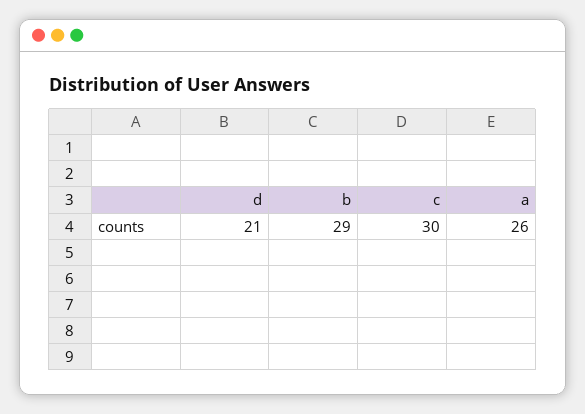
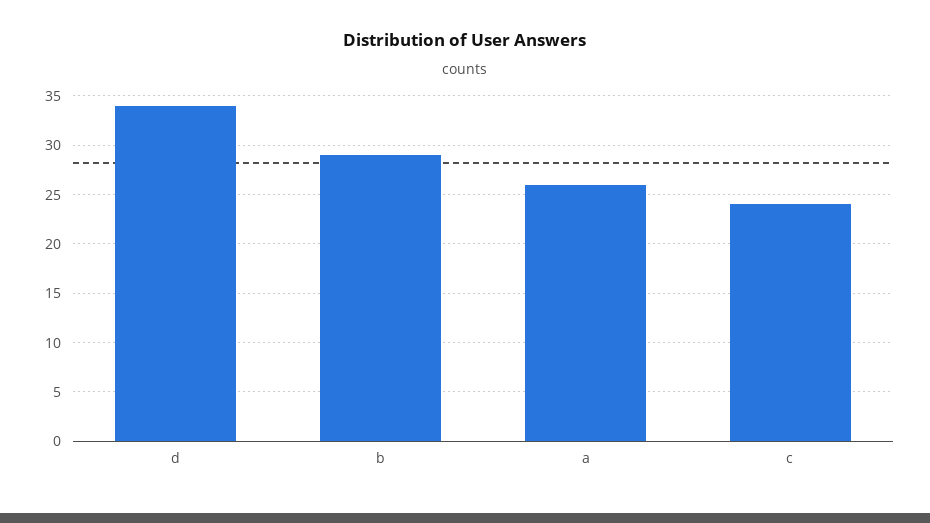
d: 21 -> 34
c: 30 -> 24

